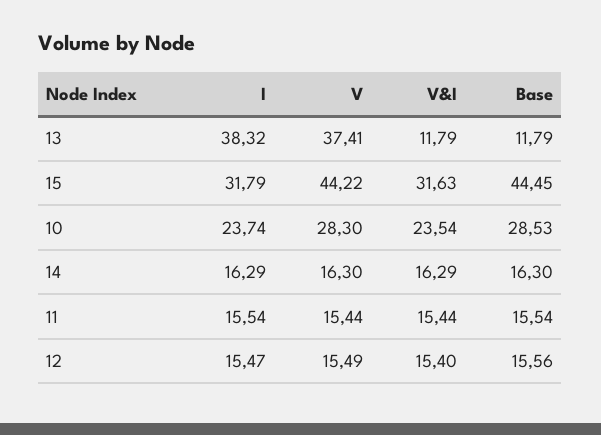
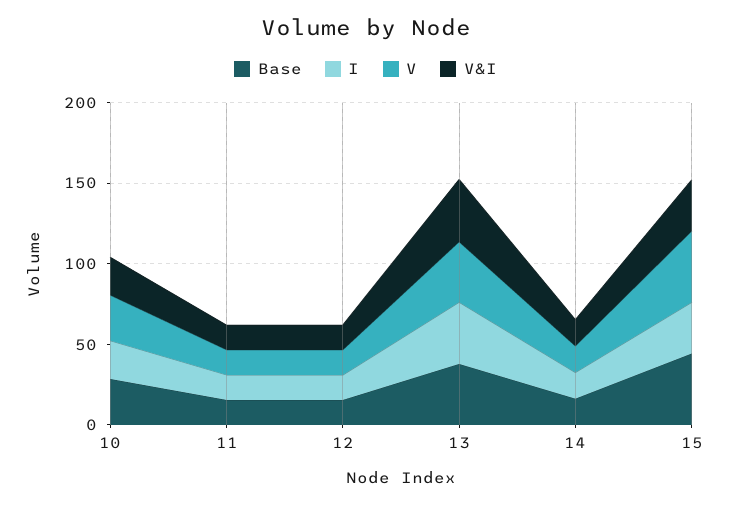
V&I, 13: 11.79 -> 40
Base, 13: 11.79 -> 40

